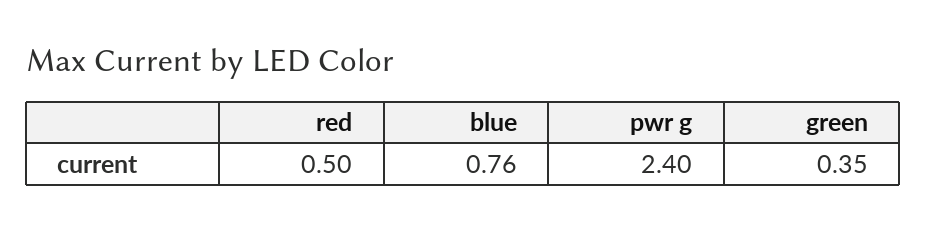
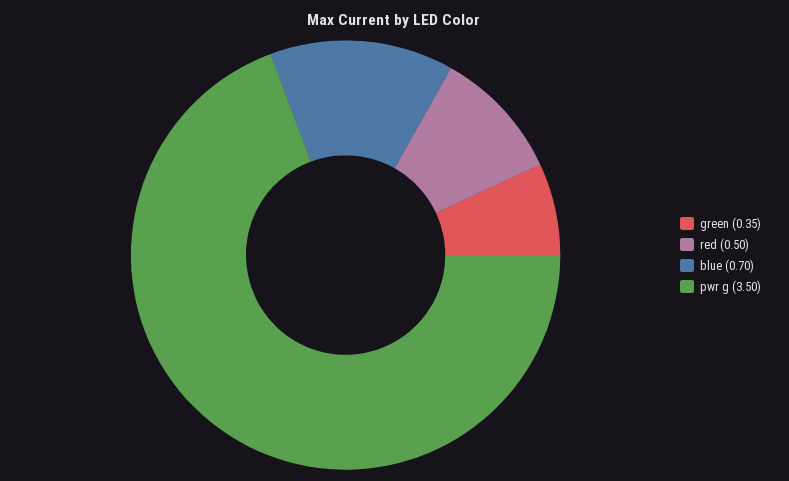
blue: 0.76 -> 0.7
pwr g: 2.4 -> 3.5

